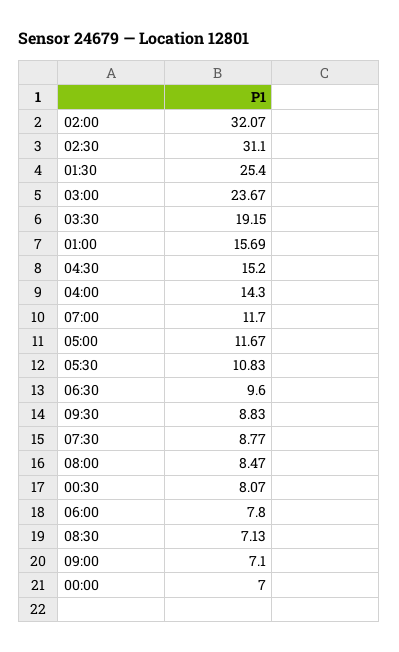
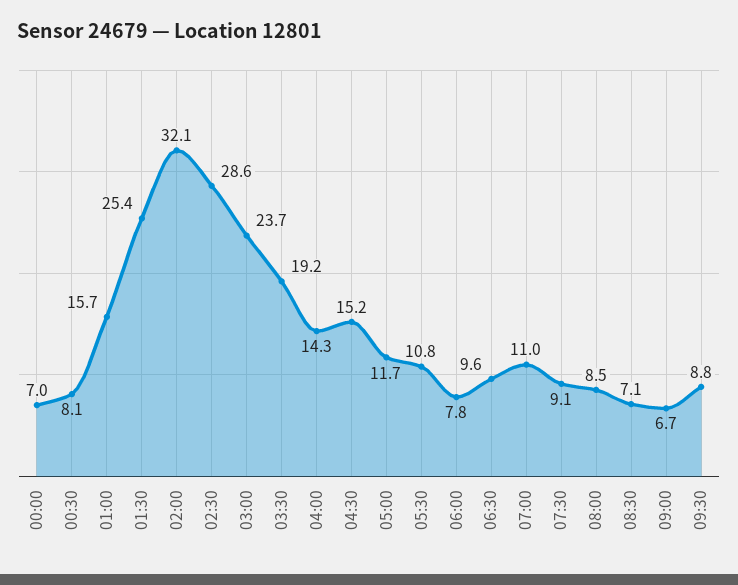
02:30: 31.1 -> 28.6
07:00: 11.7 -> 11
07:30: 8.77 -> 9.1
09:00: 7.1 -> 6.7

